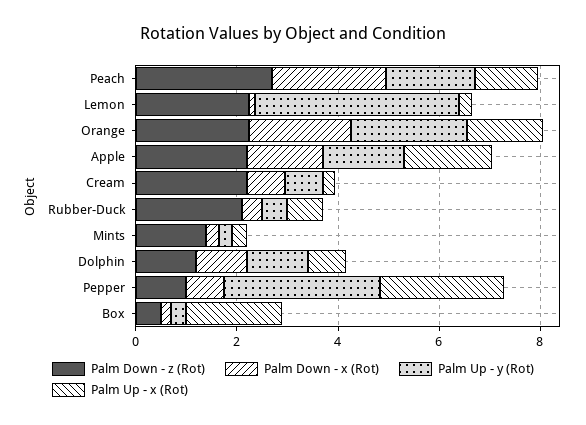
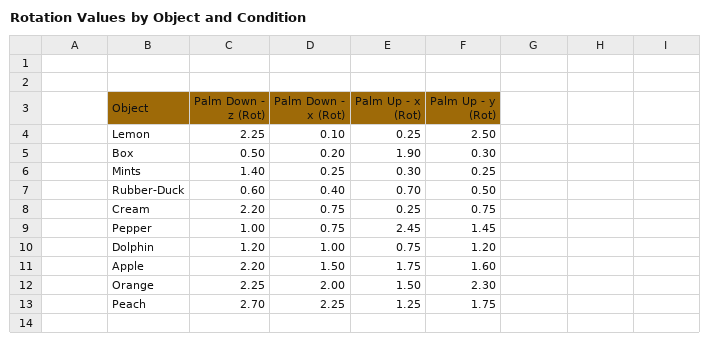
Palm Up - y (Rot), Lemon: 4 -> 2.5
Palm Down - z (Rot), Rubber-Duck: 2 -> 0.6
Palm Up - y (Rot), Pepper: 3 -> 1.45

